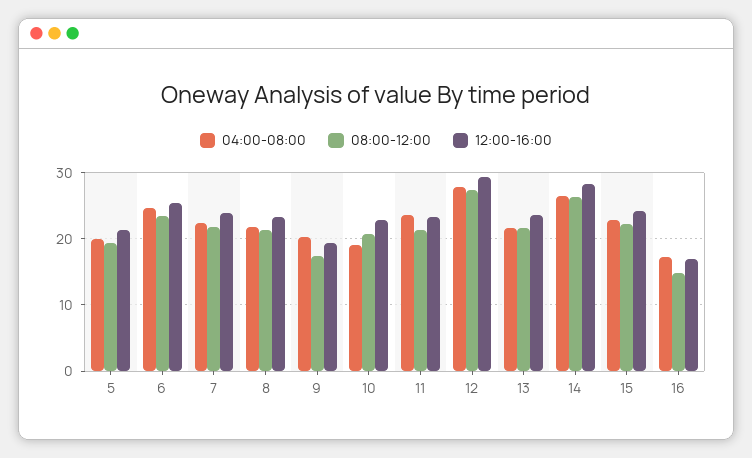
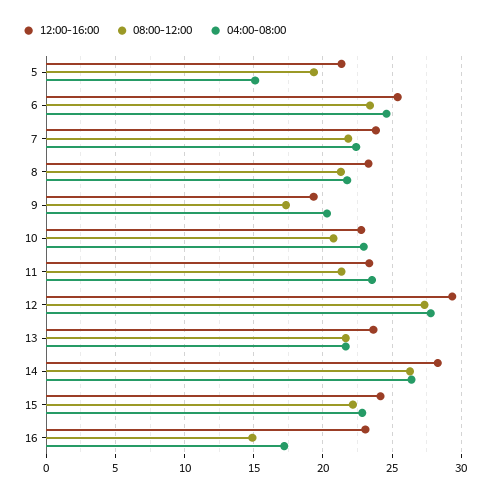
04:00-08:00, 5: 20 -> 15
04:00-08:00, 10: 19 -> 23
12:00-16:00, 16: 17 -> 23

